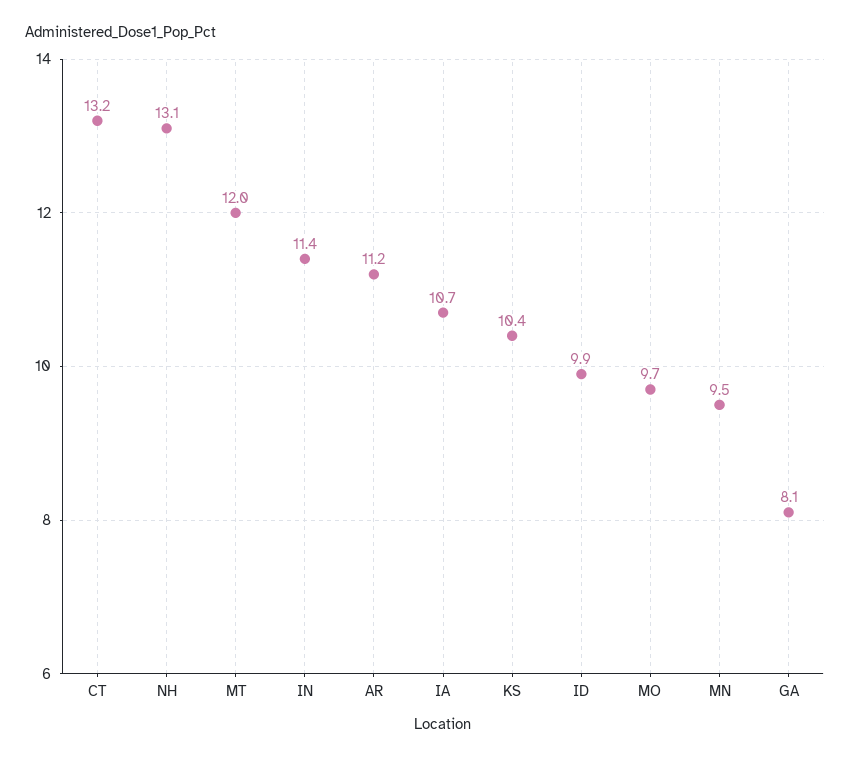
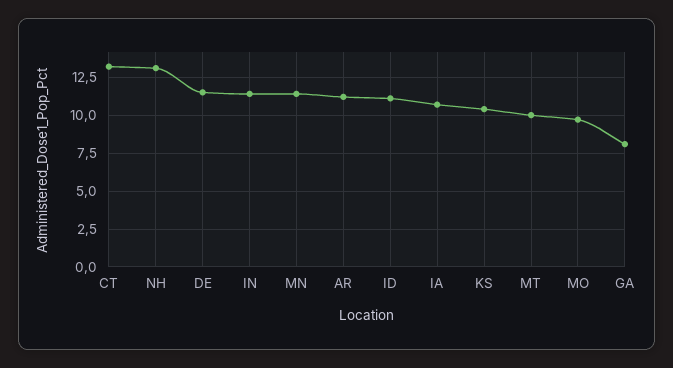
MT: 12 -> 10
ID: 9.9 -> 11
MN: 9.5 -> 11.5
DE: none -> 11.5

